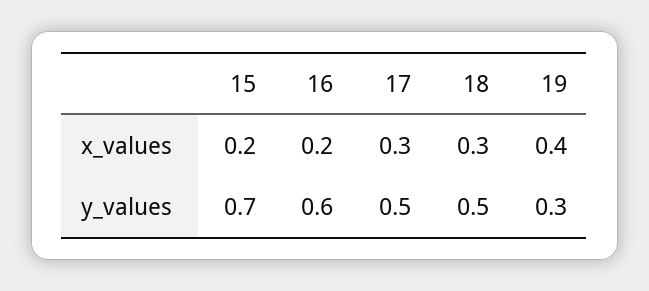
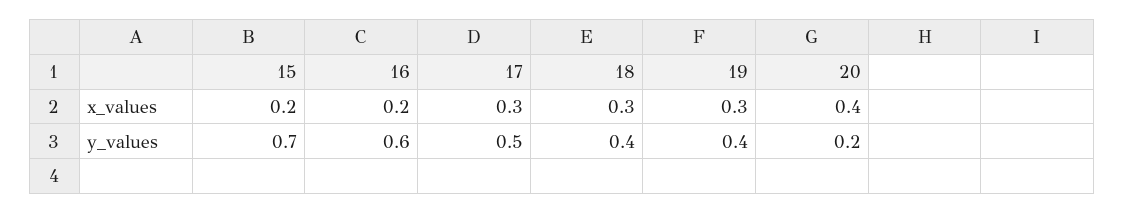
19, x_values: 0.4 -> 0.3
18, y_values: 0.5 -> 0.4
19, y_values: 0.3 -> 0.4
20, x_values: none -> 0.4
20, y_values: none -> 0.2

